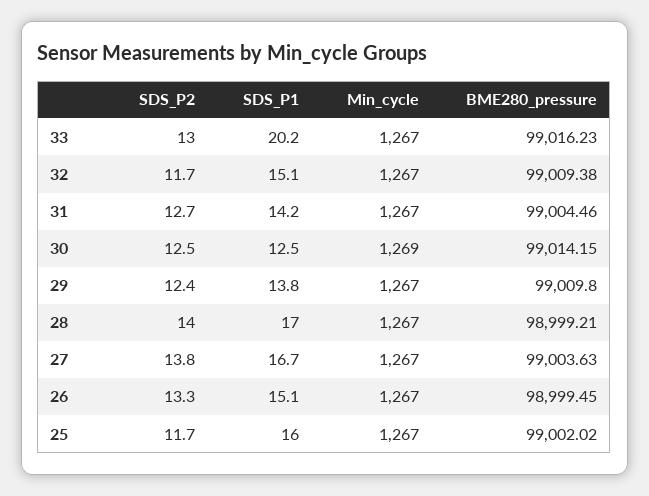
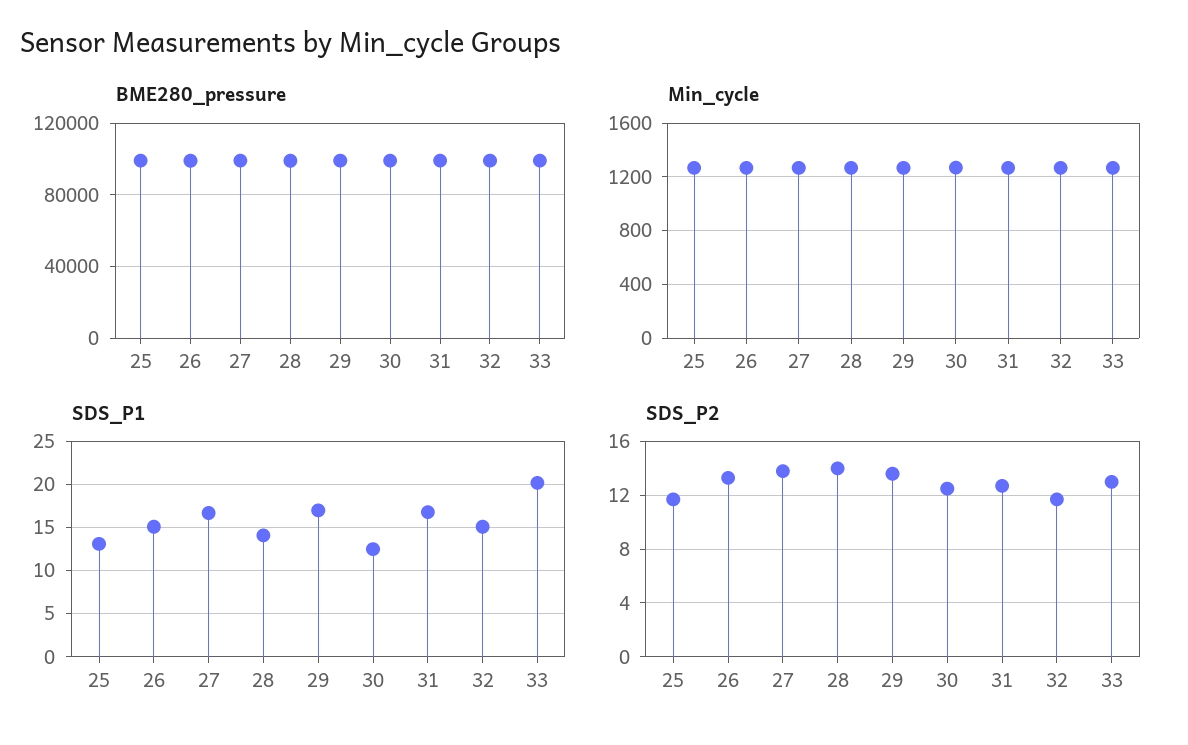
SDS_P1, 31: 14.2 -> 17
SDS_P2, 29: 12.4 -> 13.5
SDS_P1, 29: 13.8 -> 17
SDS_P1, 28: 17 -> 14
SDS_P1, 25: 16 -> 13

